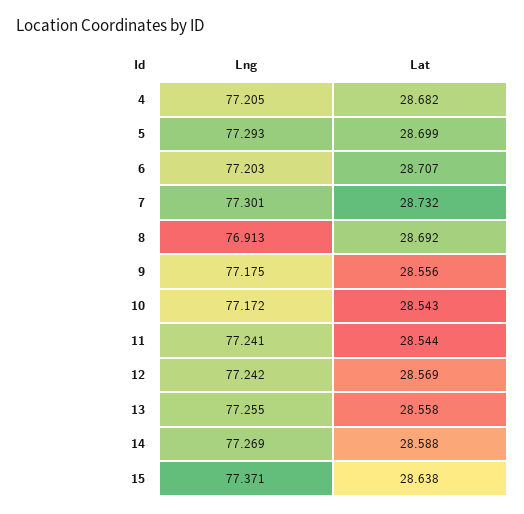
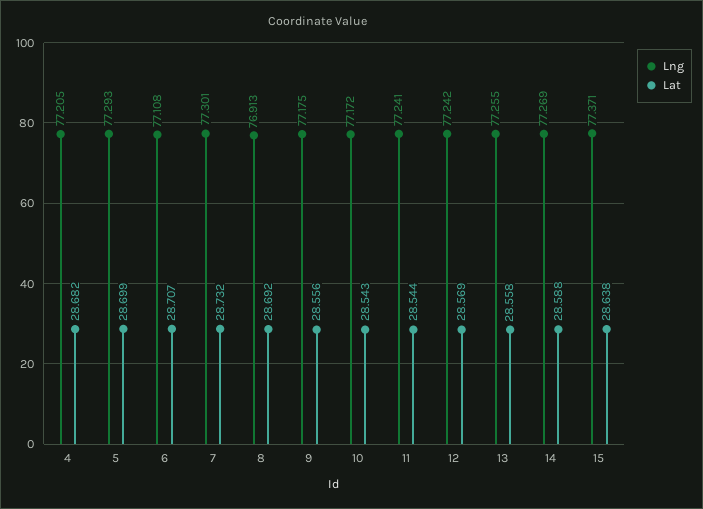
Lng, 6: 77.203 -> 77.108

